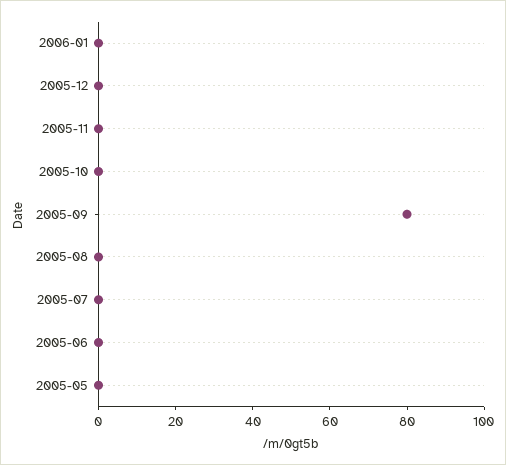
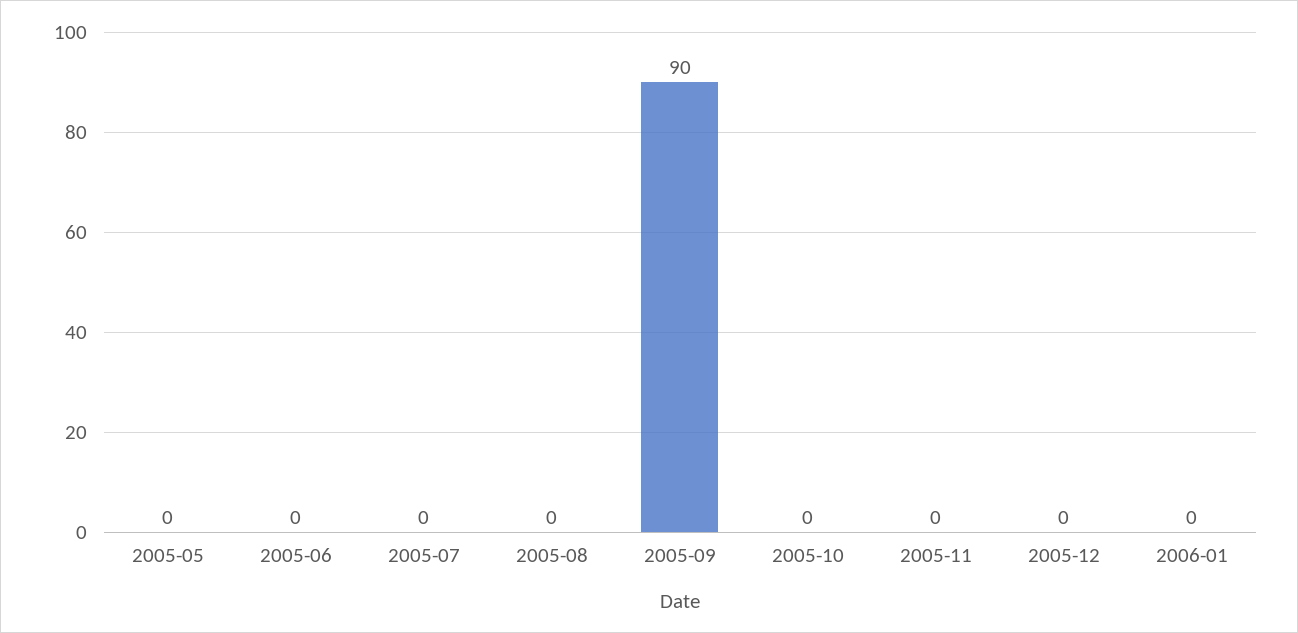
2005-09: 80 -> 90

